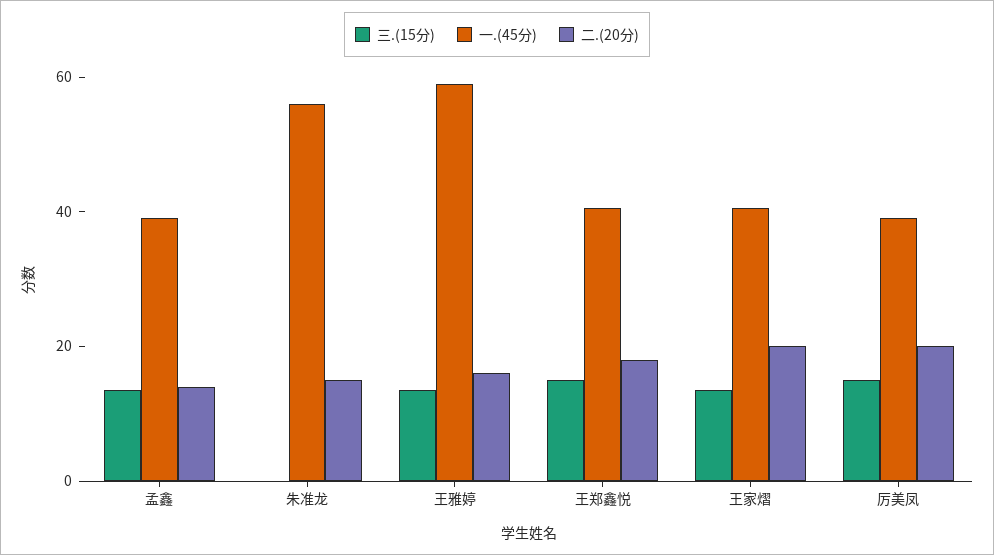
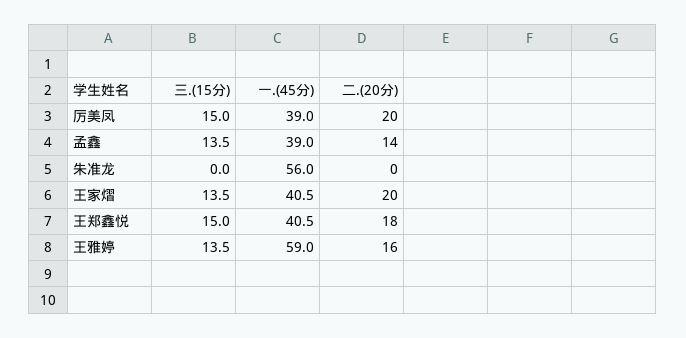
二.(20分), 朱准龙: 15 -> 0

